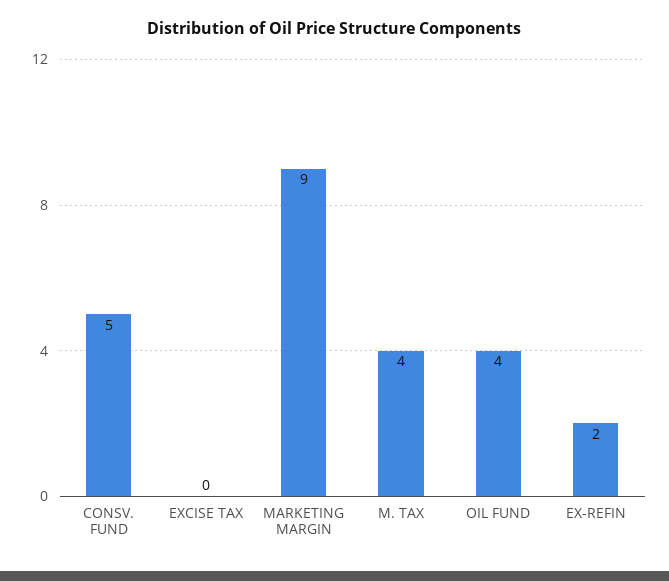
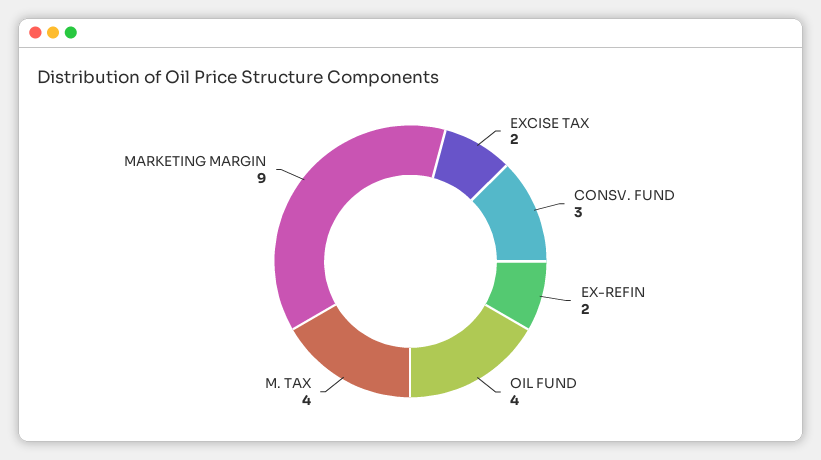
CONSV. FUND: 5 -> 3
EXCISE TAX: 0 -> 2

